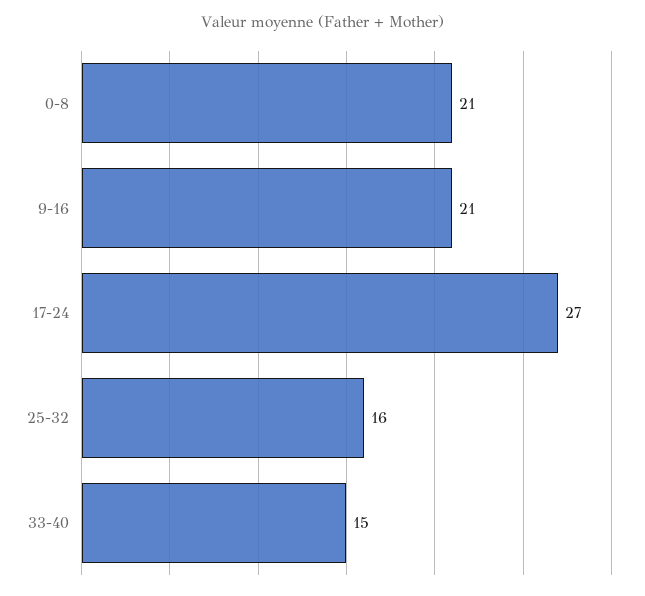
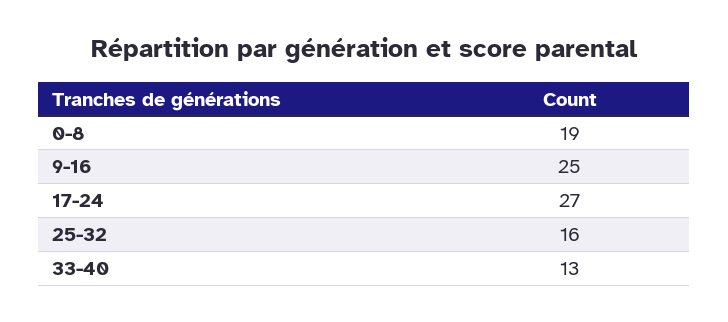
0-8: 21 -> 19
9-16: 21 -> 25
33-40: 15 -> 13

